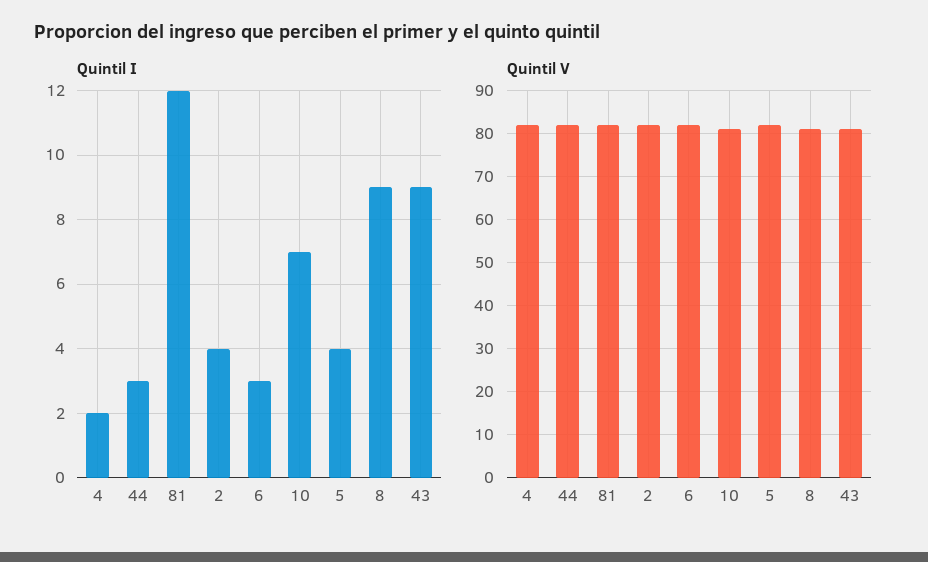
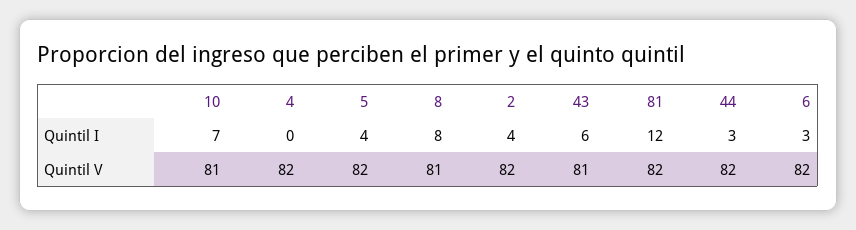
Quintil I, 4: 2 -> 0
Quintil I, 8: 9 -> 8
Quintil I, 43: 9 -> 6

